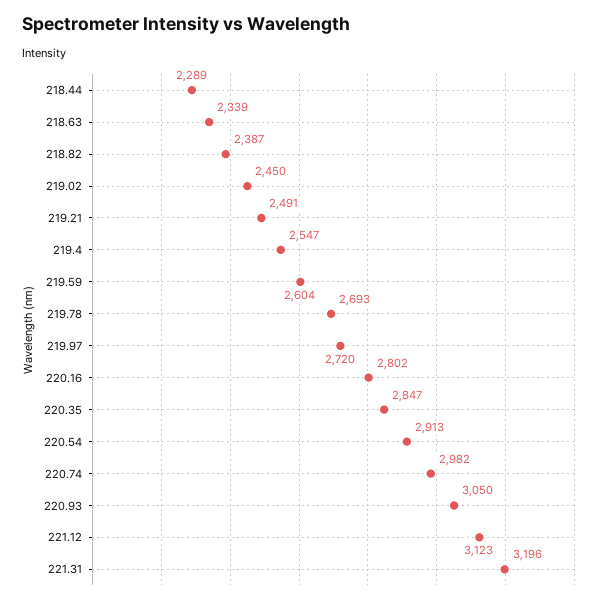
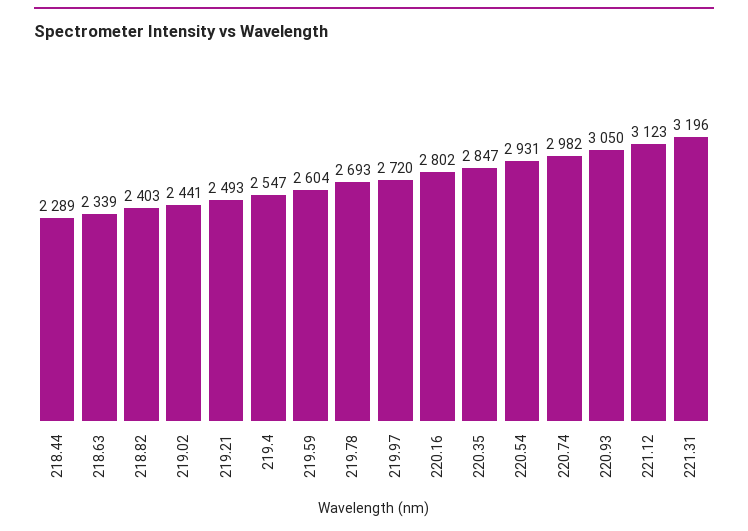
218.82: 2387 -> 2403
219.02: 2450 -> 2441
219.21: 2491 -> 2493
220.54: 2913 -> 2931

